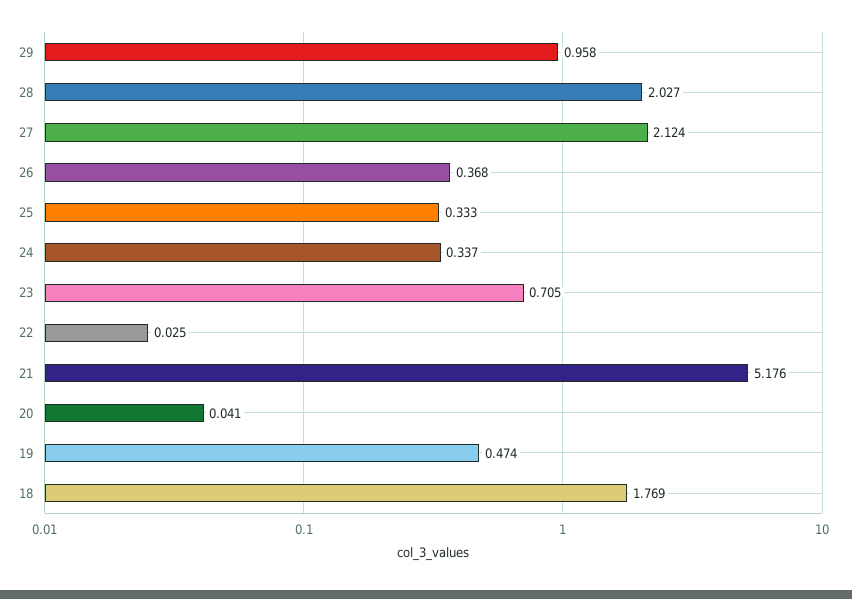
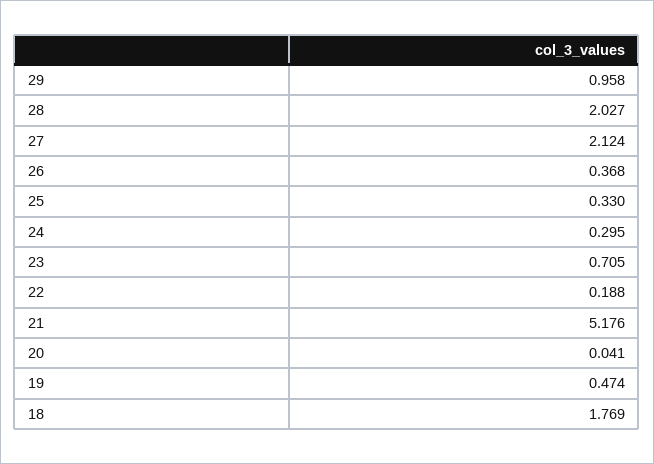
25: 0.333 -> 0.33
24: 0.337 -> 0.295
22: 0.025 -> 0.188

